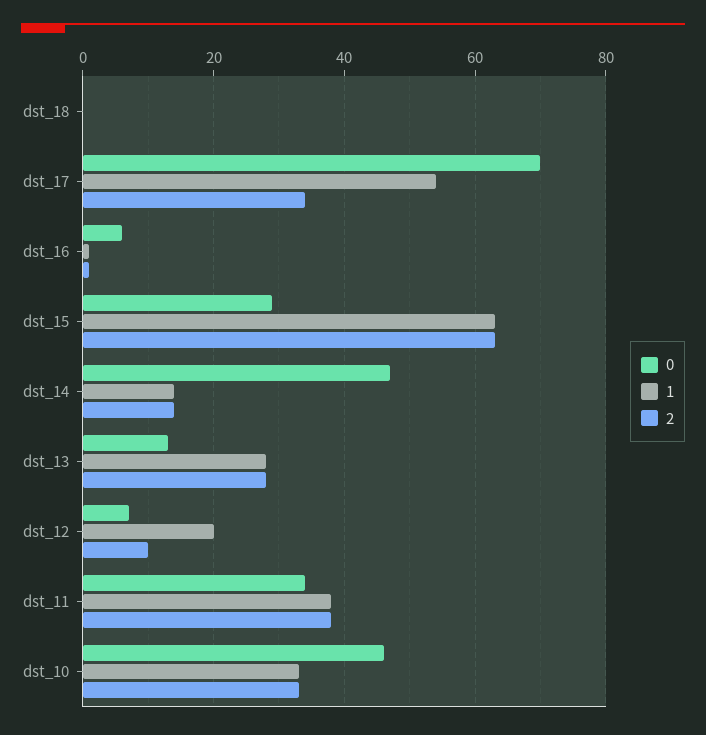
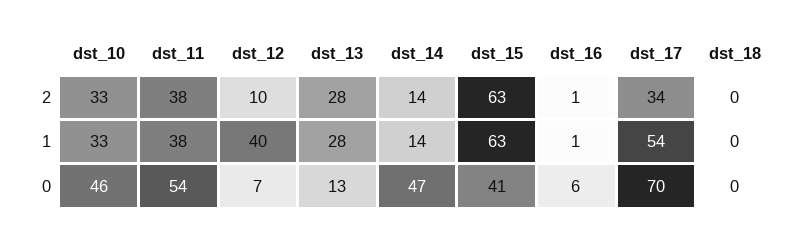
0, dst_15: 30 -> 41
1, dst_12: 20 -> 40
0, dst_11: 35 -> 54

